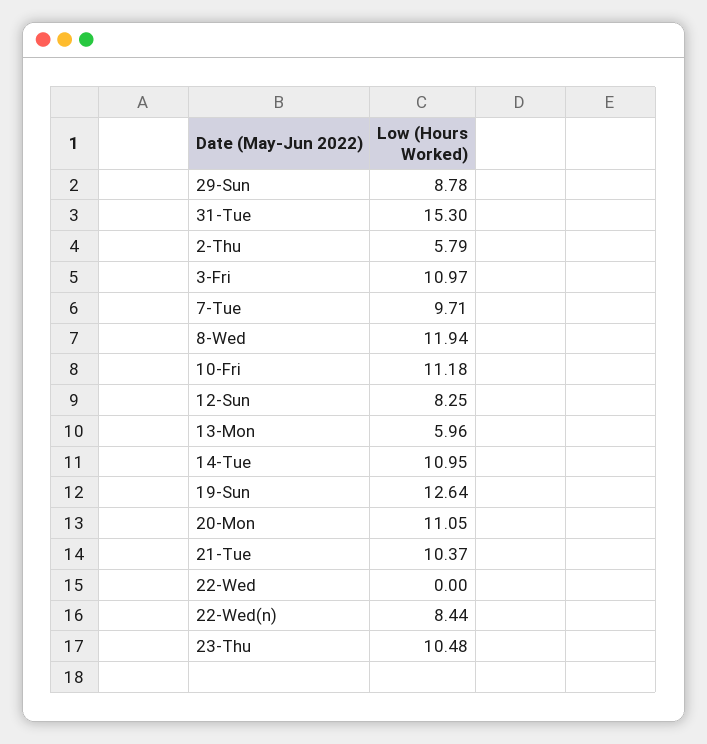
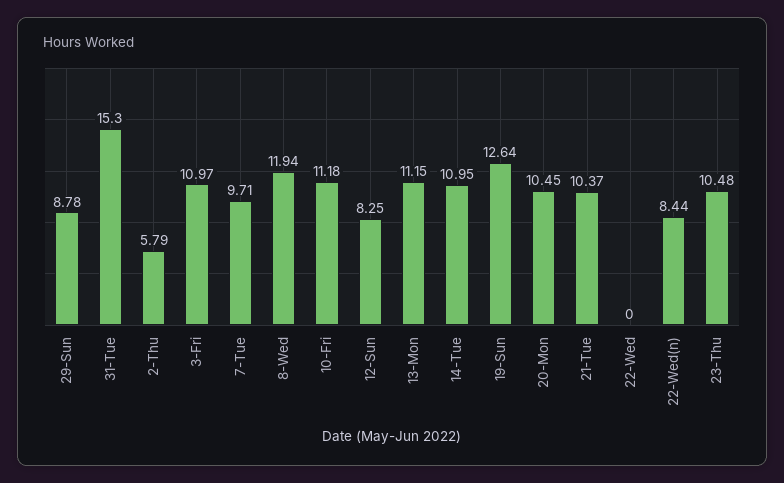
13-Mon: 5.96 -> 11.15
20-Mon: 11.05 -> 10.45

